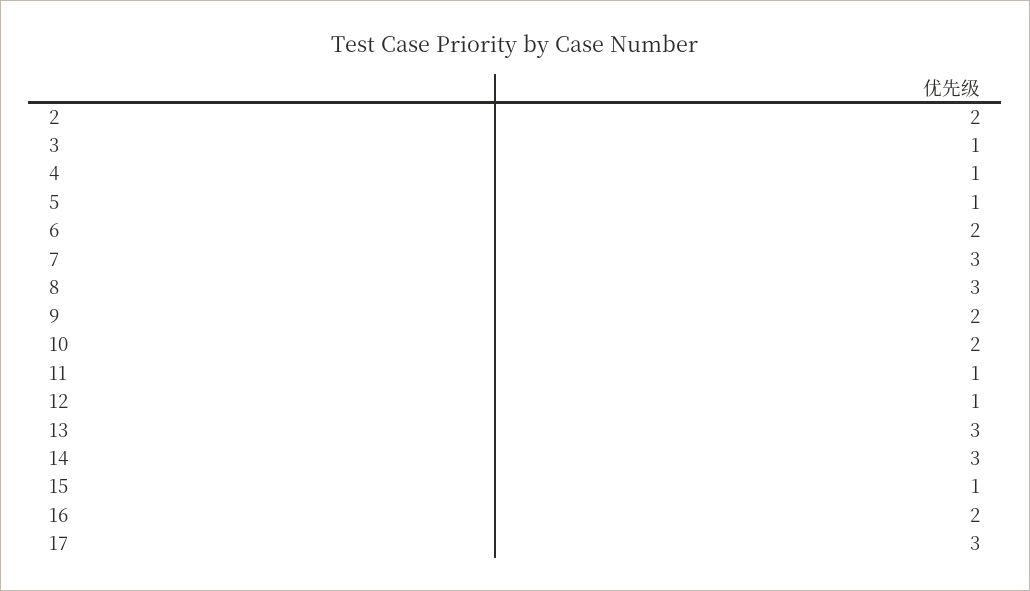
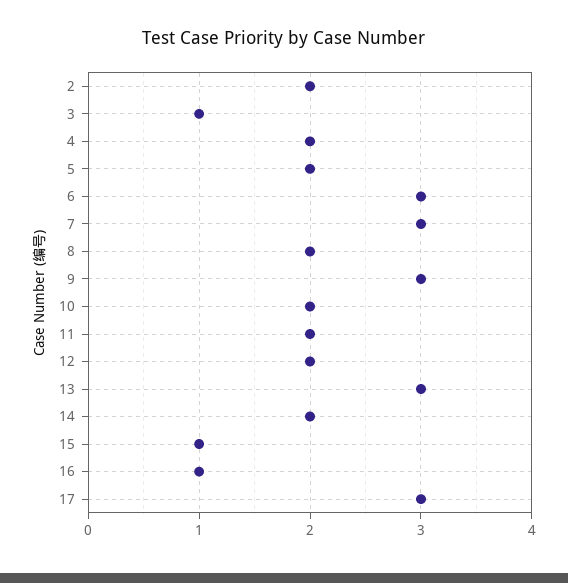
4: 1 -> 2
5: 1 -> 2
6: 2 -> 3
8: 3 -> 2
9: 2 -> 3
11: 1 -> 2
12: 1 -> 2
14: 3 -> 2
16: 2 -> 1

